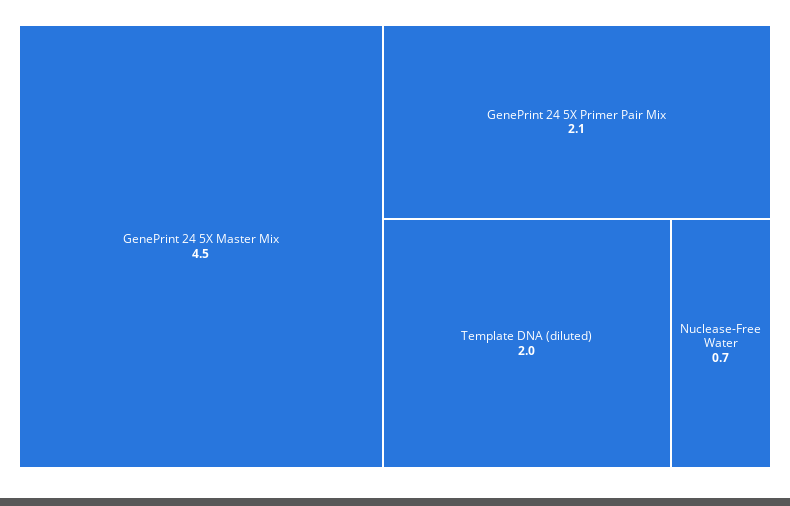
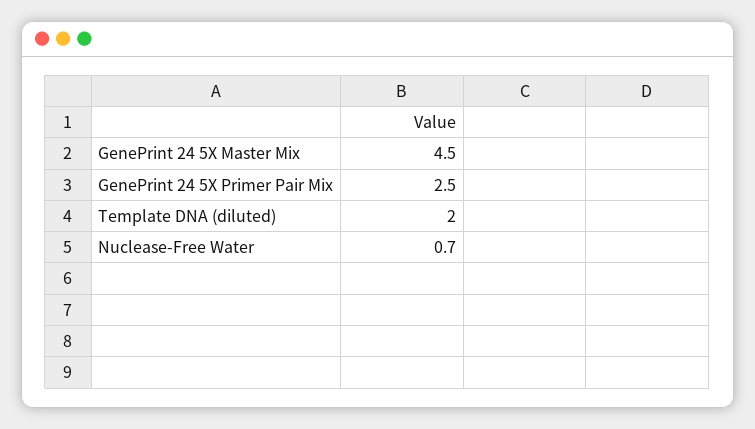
GenePrint 24 5X Primer Pair Mix: 2.1 -> 2.5

